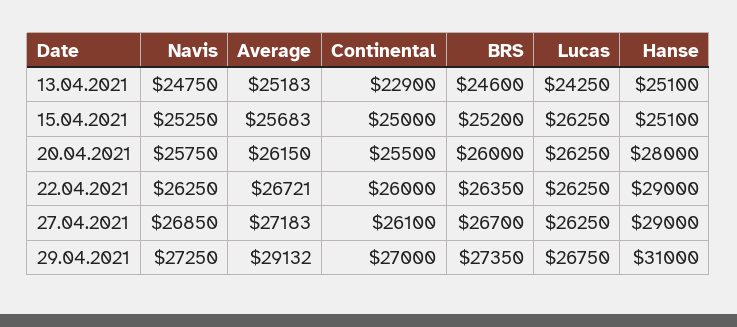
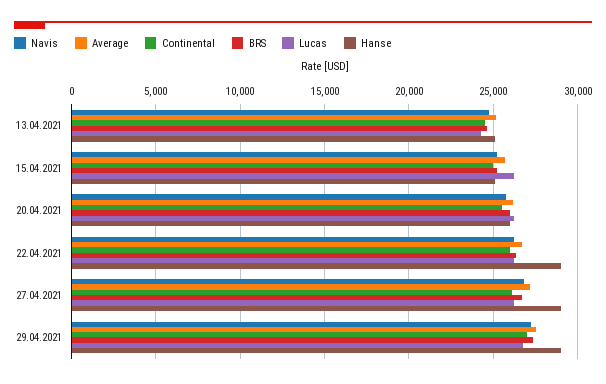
Continental, 13.04.2021: 22900 -> 24500
Hanse, 20.04.2021: 28000 -> 26000
Average, 29.04.2021: 29132 -> 27500
Hanse, 29.04.2021: 31000 -> 29000

